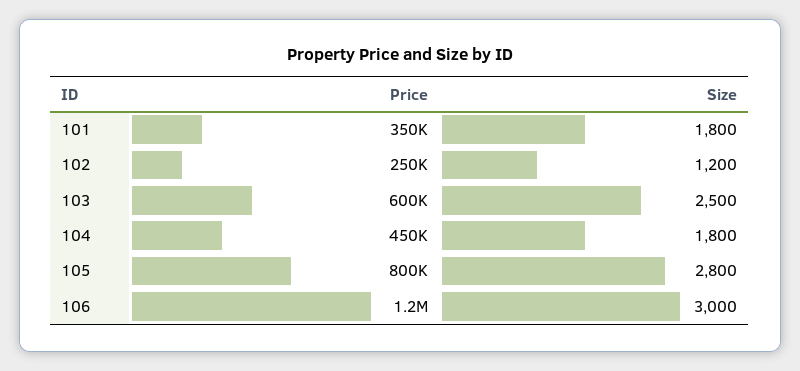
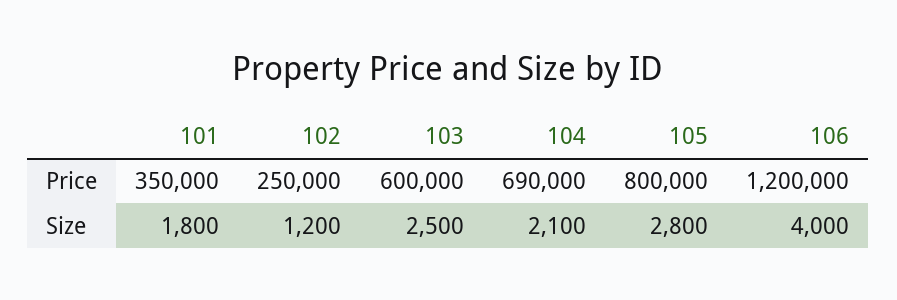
Price, 104: 450000 -> 690000
Size, 104: 1800 -> 2100
Size, 106: 3000 -> 4000

